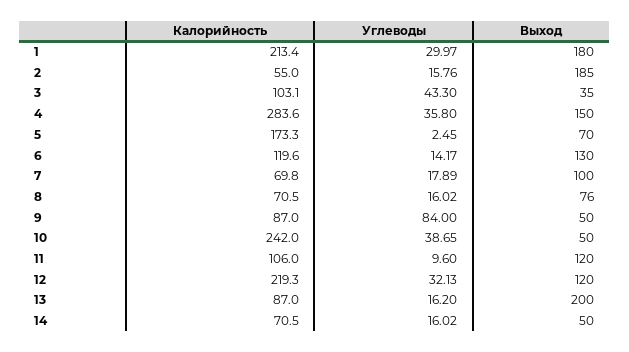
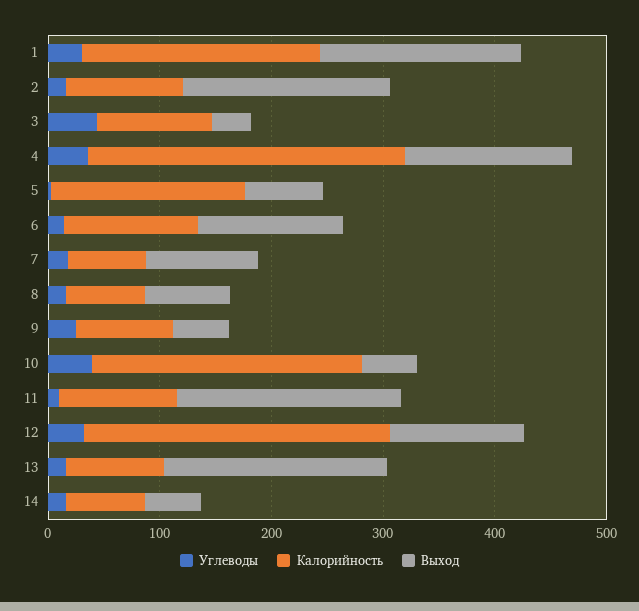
Калорийность, 2: 55 -> 100
Углеводы, 9: 84 -> 20
Выход, 11: 120 -> 200
Калорийность, 12: 219.3 -> 280

